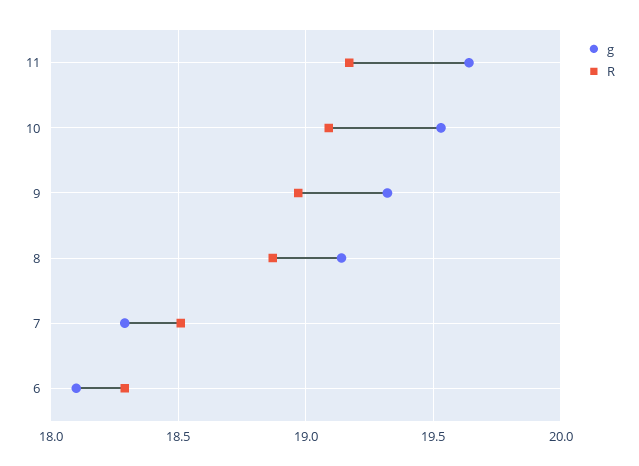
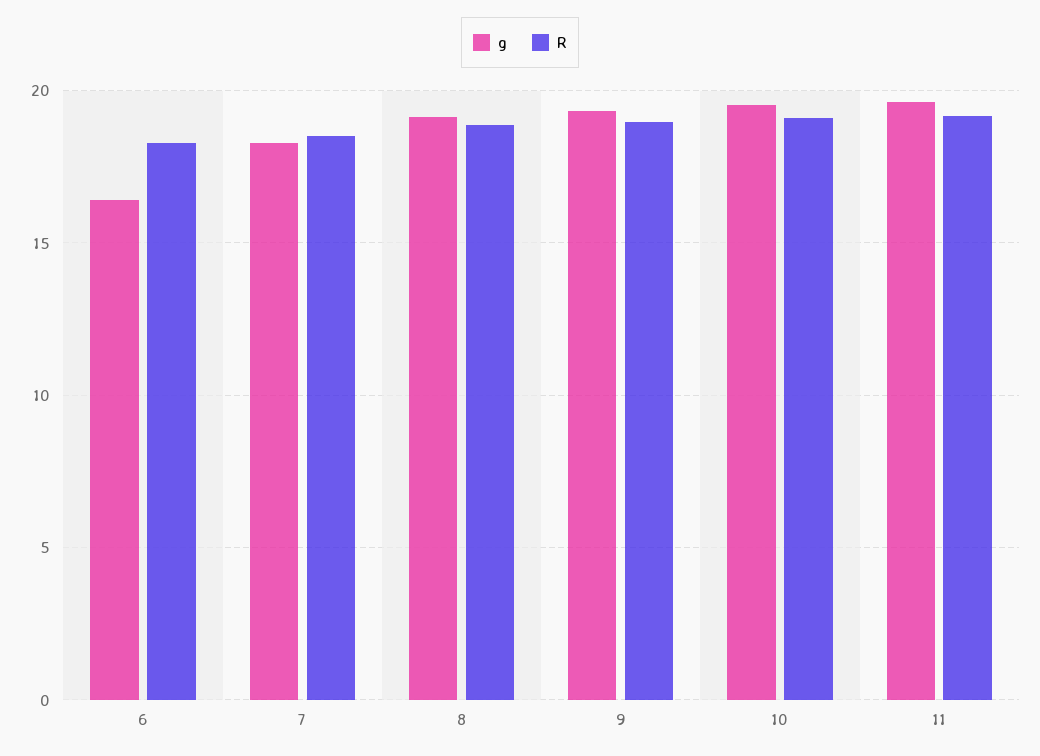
g, 6: 18.1 -> 16.5

